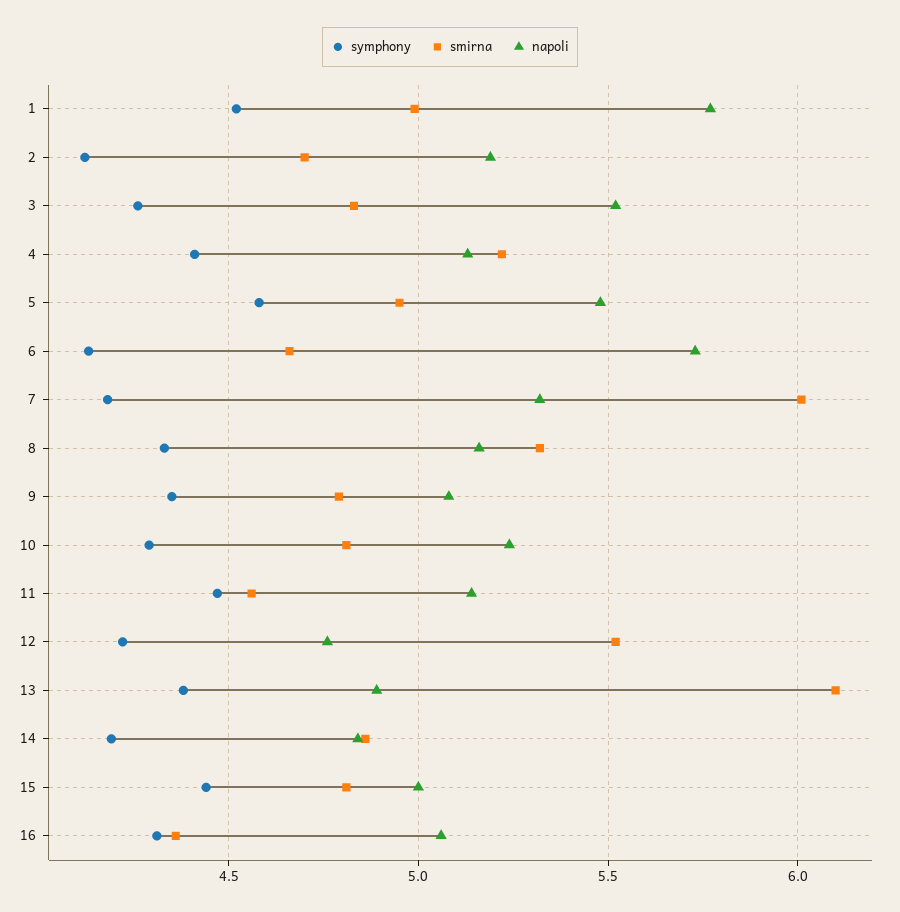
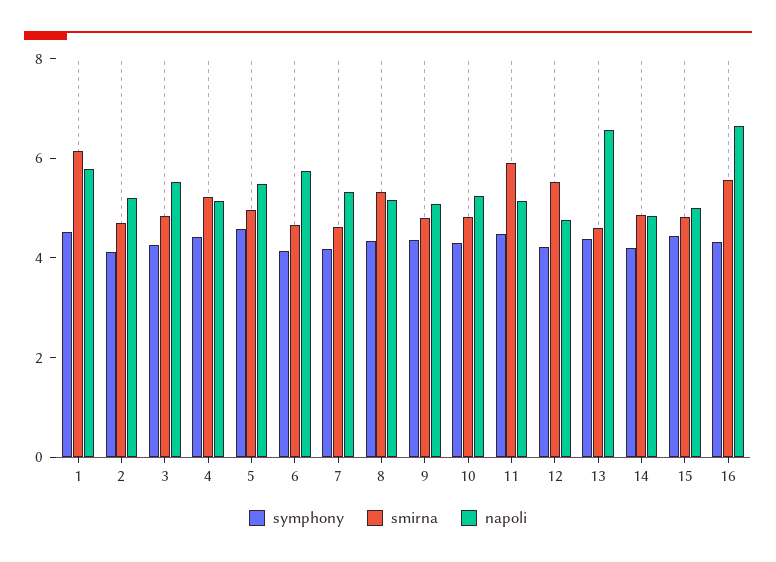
smirna, 1: 5 -> 6
smirna, 7: 6 -> 4.5
smirna, 11: 4.55 -> 6
smirna, 13: 6.1 -> 4.5
napoli, 13: 4.9 -> 6.5
smirna, 16: 4.35 -> 5.5
napoli, 16: 5.05 -> 6.5

